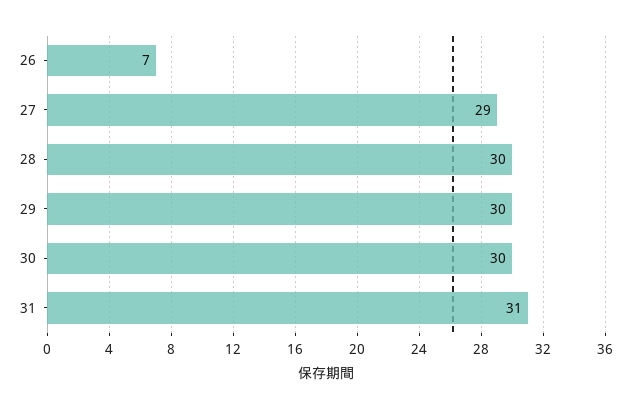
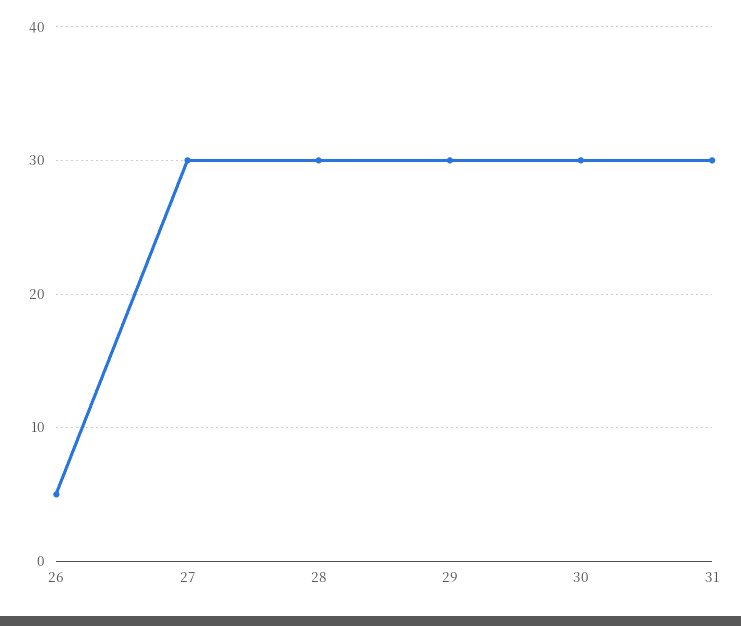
26: 7 -> 5
27: 29 -> 30
31: 31 -> 30

